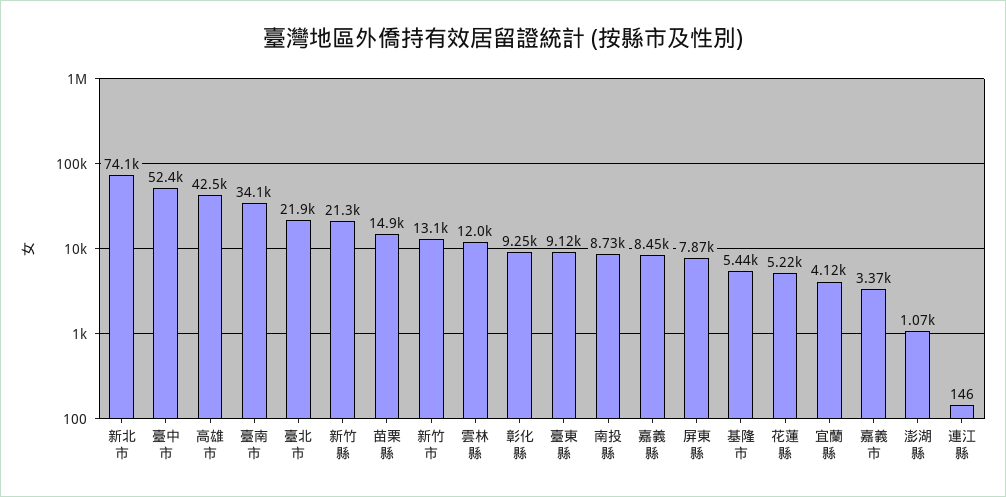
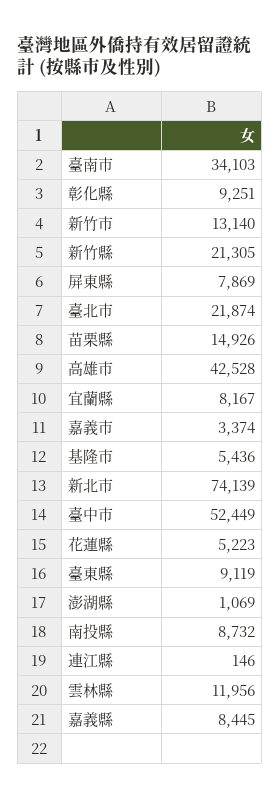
宜蘭縣: 4120 -> 8167

